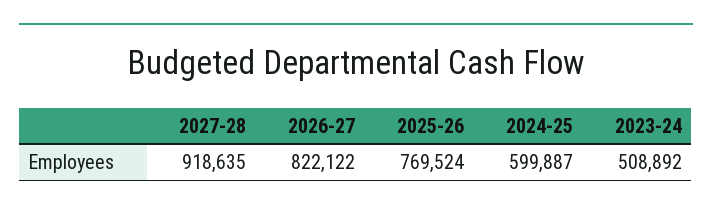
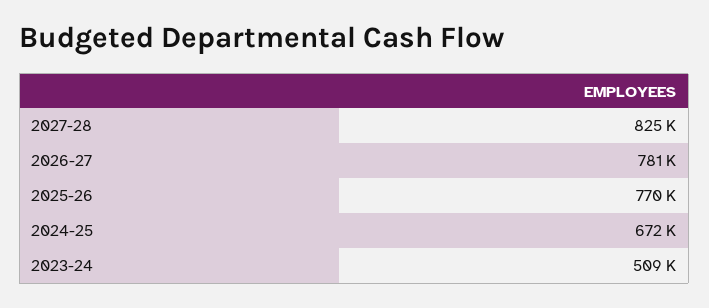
2027-28: 918635 -> 825000
2026-27: 822122 -> 781000
2024-25: 599887 -> 672000

